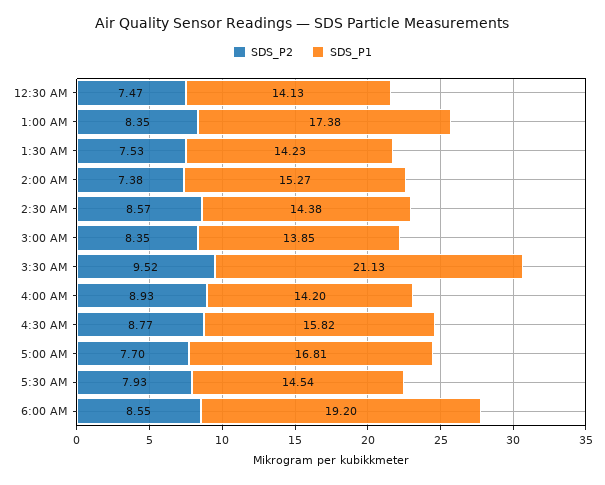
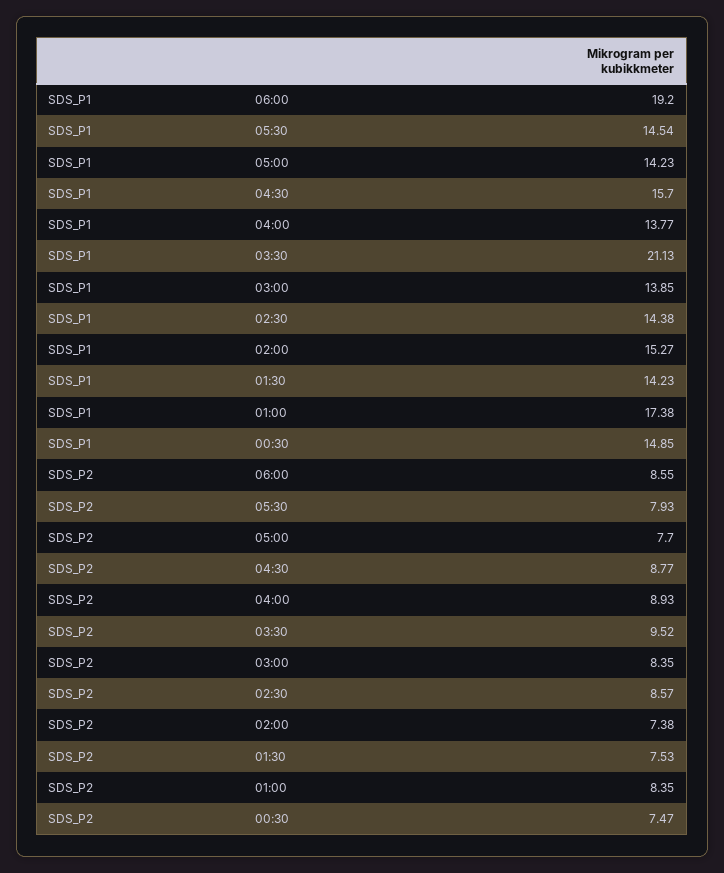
SDS_P1, 12:30 AM: 14.13 -> 14.85
SDS_P1, 4:00 AM: 14.2 -> 13.77
SDS_P1, 4:30 AM: 15.82 -> 15.7
SDS_P1, 5:00 AM: 16.81 -> 14.23

